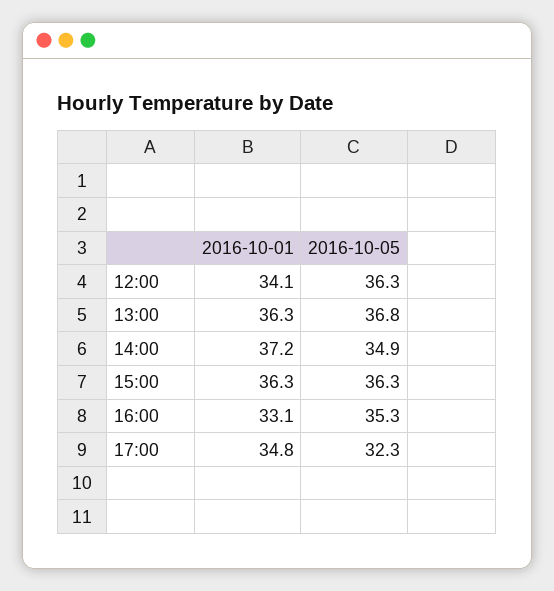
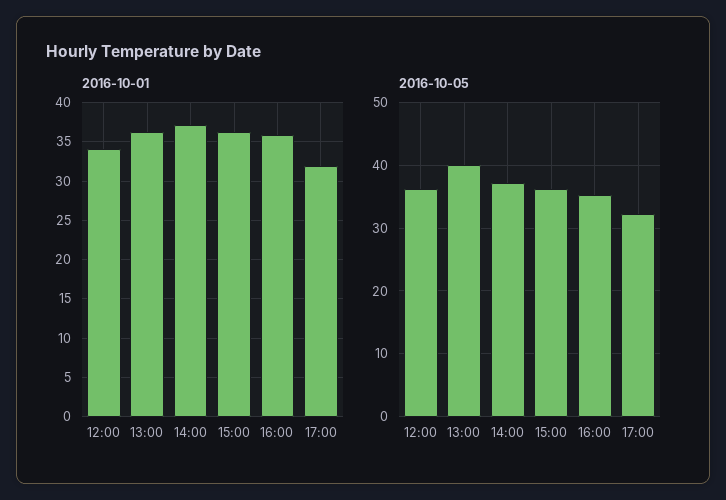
2016-10-05, 13:00: 36.8 -> 40
2016-10-05, 14:00: 34.9 -> 37
2016-10-01, 16:00: 33.1 -> 36
2016-10-01, 17:00: 34.8 -> 32

